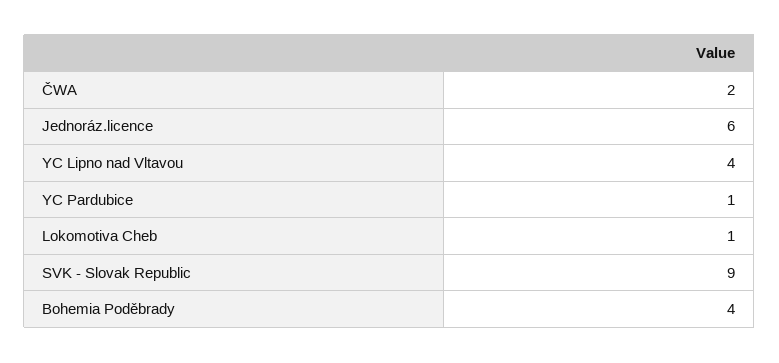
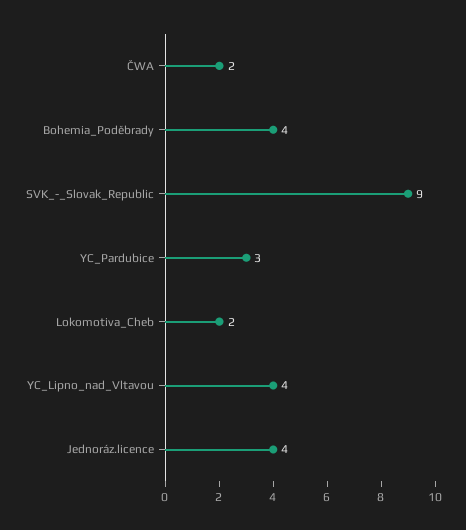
Jednoráz.licence: 6 -> 4
YC Pardubice: 1 -> 3
Lokomotiva Cheb: 1 -> 2

